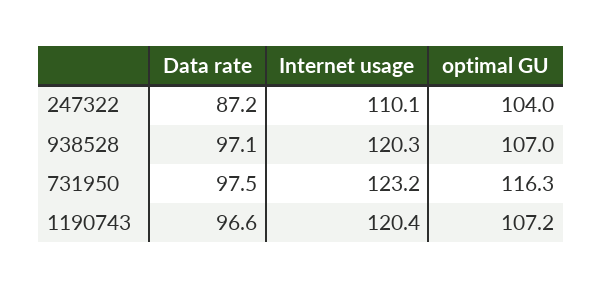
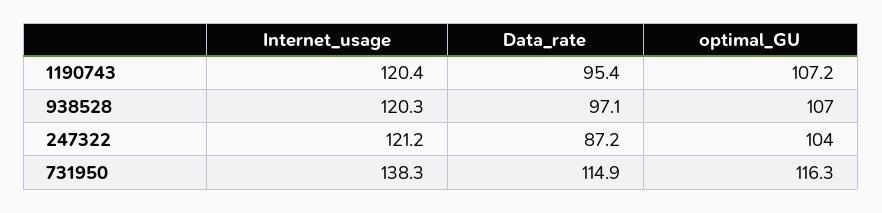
Internet usage, 247322: 110.1 -> 121.2
Data rate, 731950: 97.5 -> 114.9
Internet usage, 731950: 123.2 -> 138.3
Data rate, 1190743: 96.6 -> 95.4

